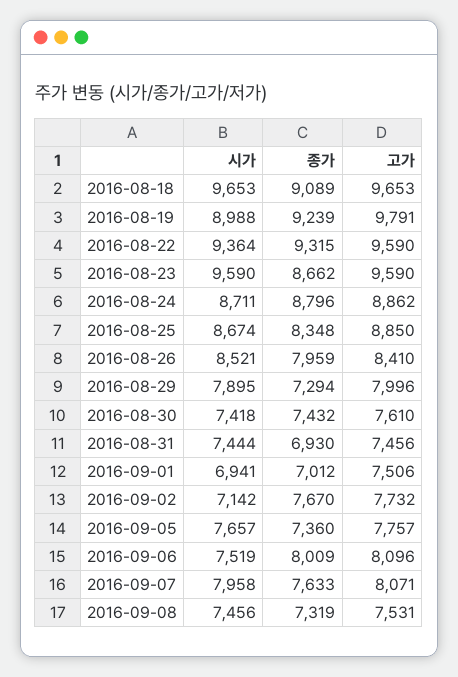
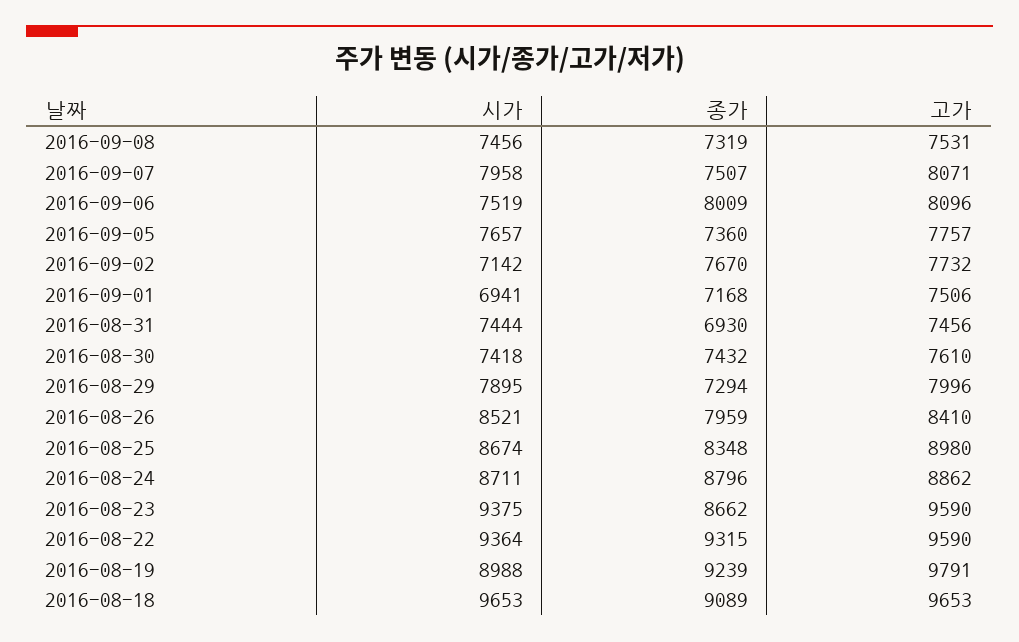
시가, 2016-08-23: 9590 -> 9375
고가, 2016-08-25: 8850 -> 8980
종가, 2016-09-01: 7012 -> 7168
종가, 2016-09-07: 7633 -> 7507

